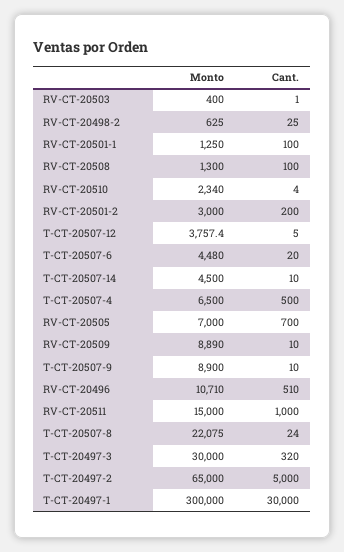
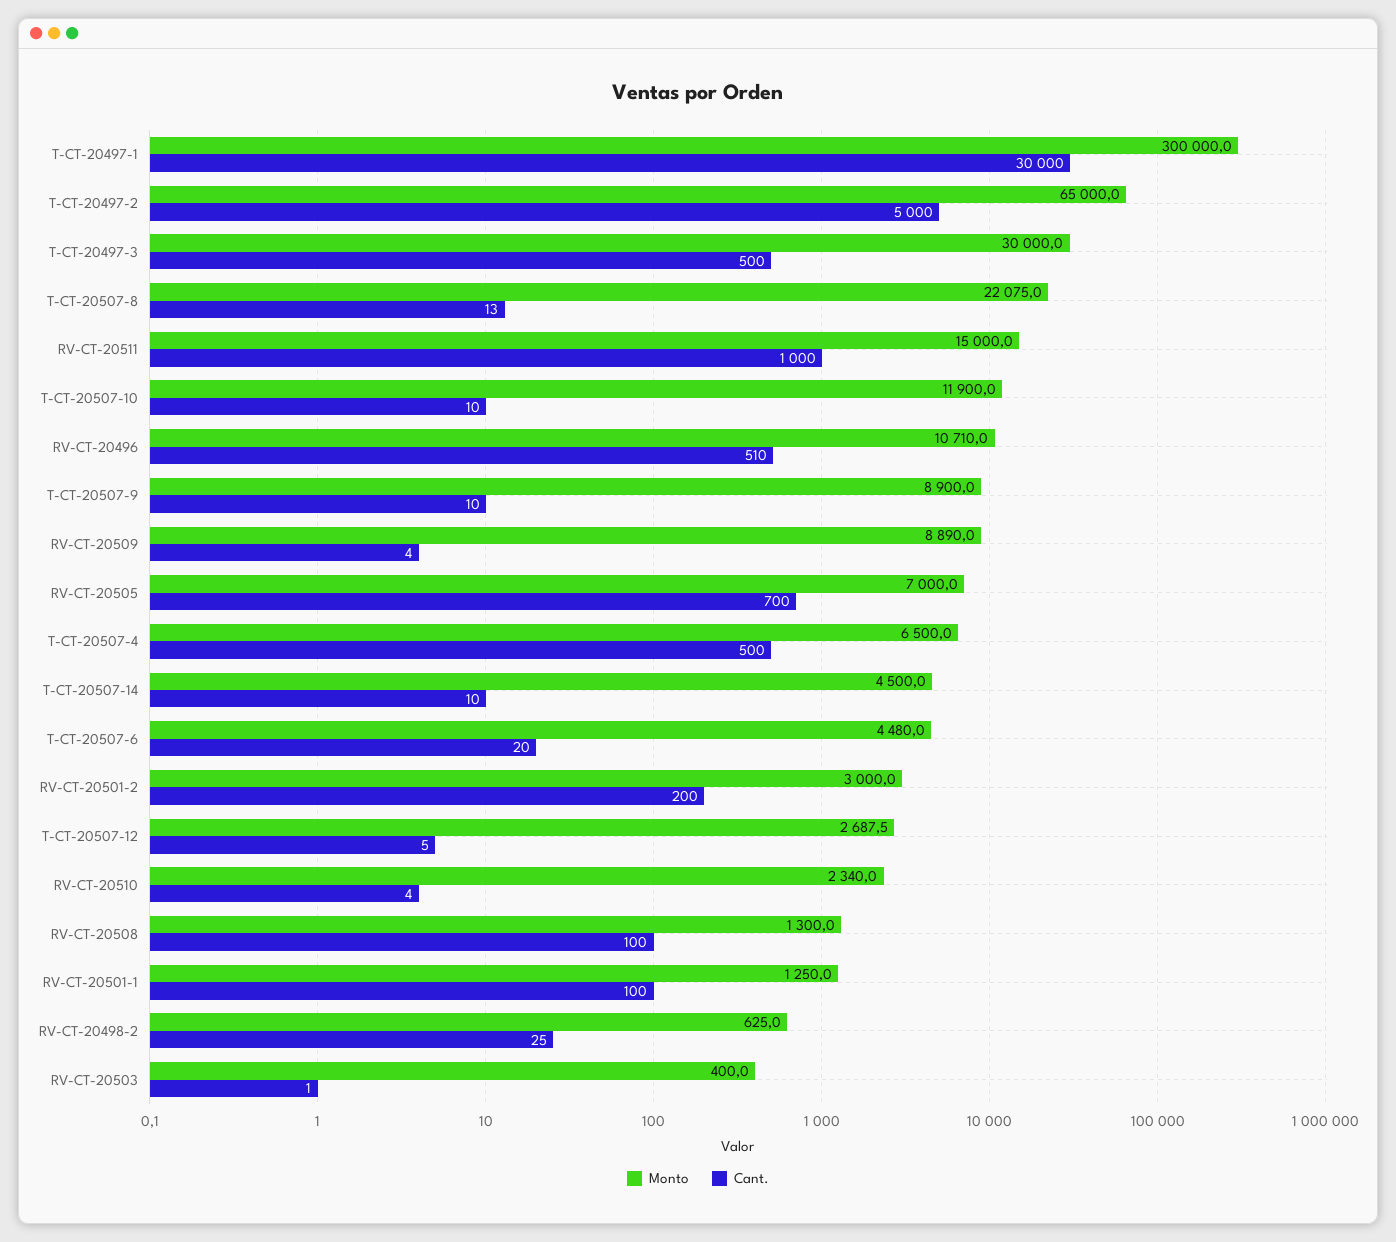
Monto, T-CT-20507-12: 3757.4 -> 2687.5
Cant., RV-CT-20509: 10 -> 4
Cant., T-CT-20507-8: 24 -> 13
Cant., T-CT-20497-3: 320 -> 500
Monto, T-CT-20507-10: none -> 11900
Cant., T-CT-20507-10: none -> 10

